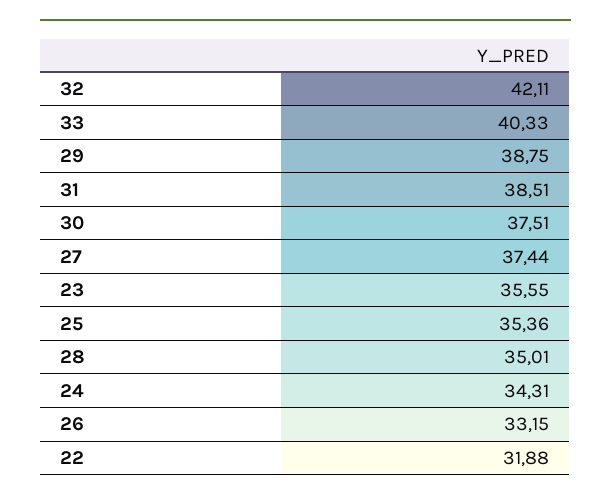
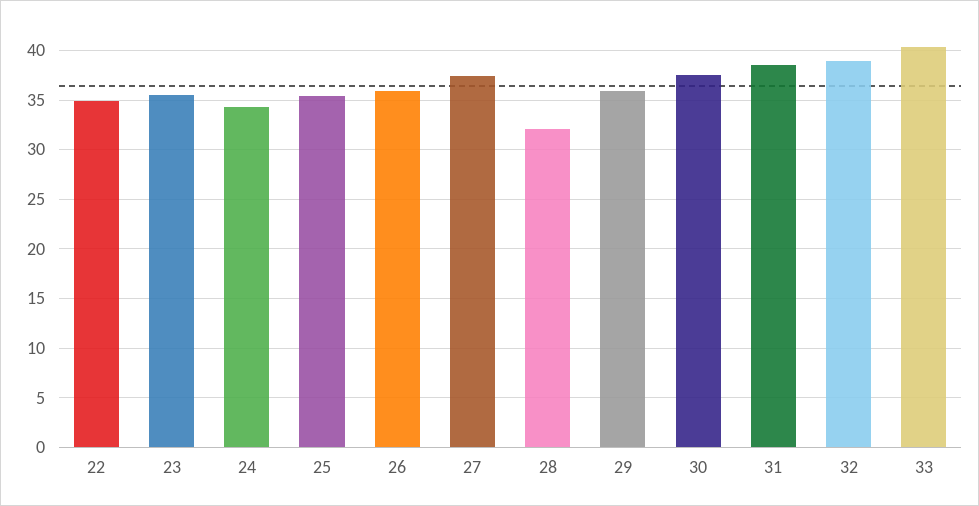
32: 42.11 -> 39
29: 38.75 -> 36
28: 35.01 -> 32
26: 33.15 -> 36
22: 31.88 -> 35

